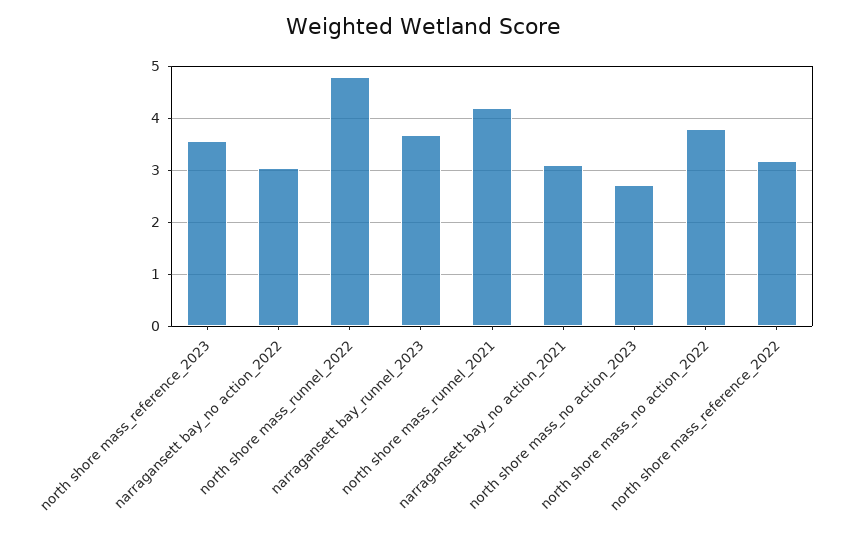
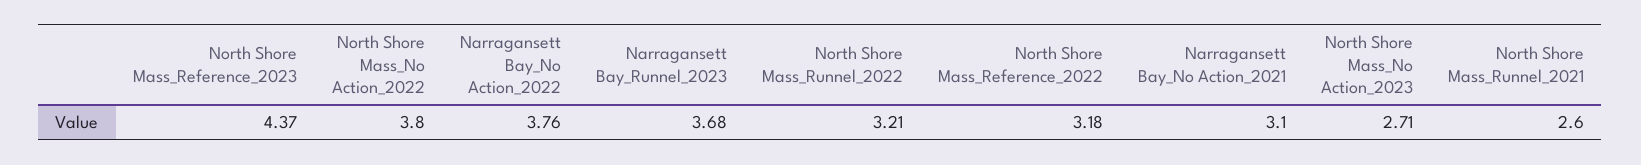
north shore mass_reference_2023: 3.6 -> 4.37
narragansett bay_no action_2022: 3 -> 3.76
north shore mass_runnel_2022: 4.8 -> 3.21
north shore mass_runnel_2021: 4.2 -> 2.6

